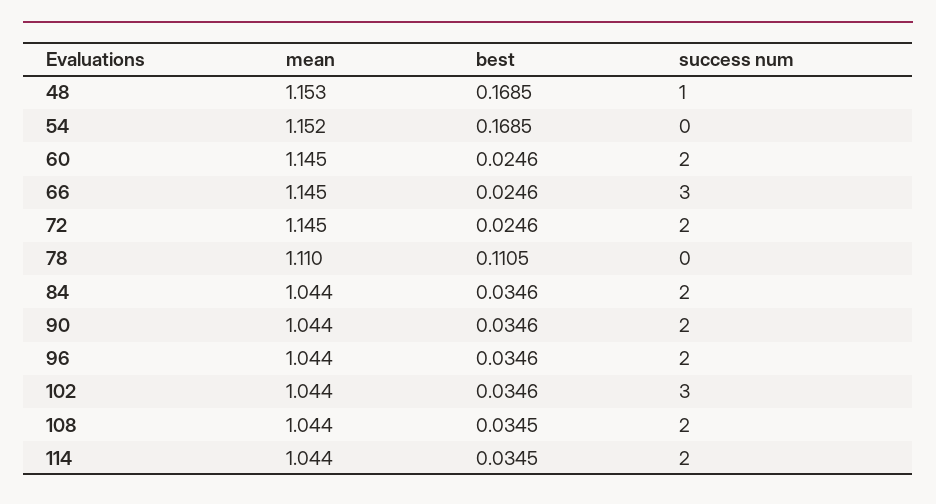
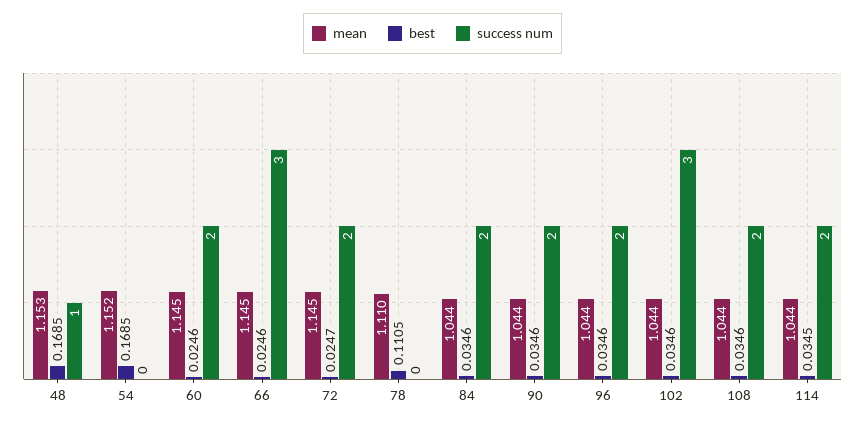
best, 72: 0.0246 -> 0.0247
best, 108: 0.0345 -> 0.0346

